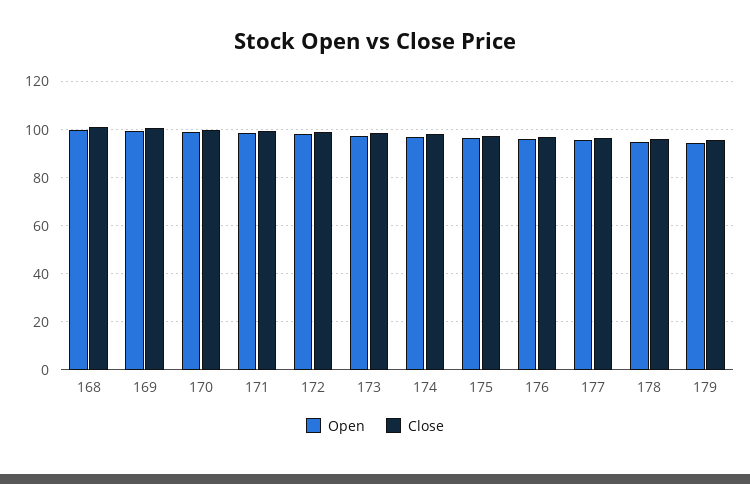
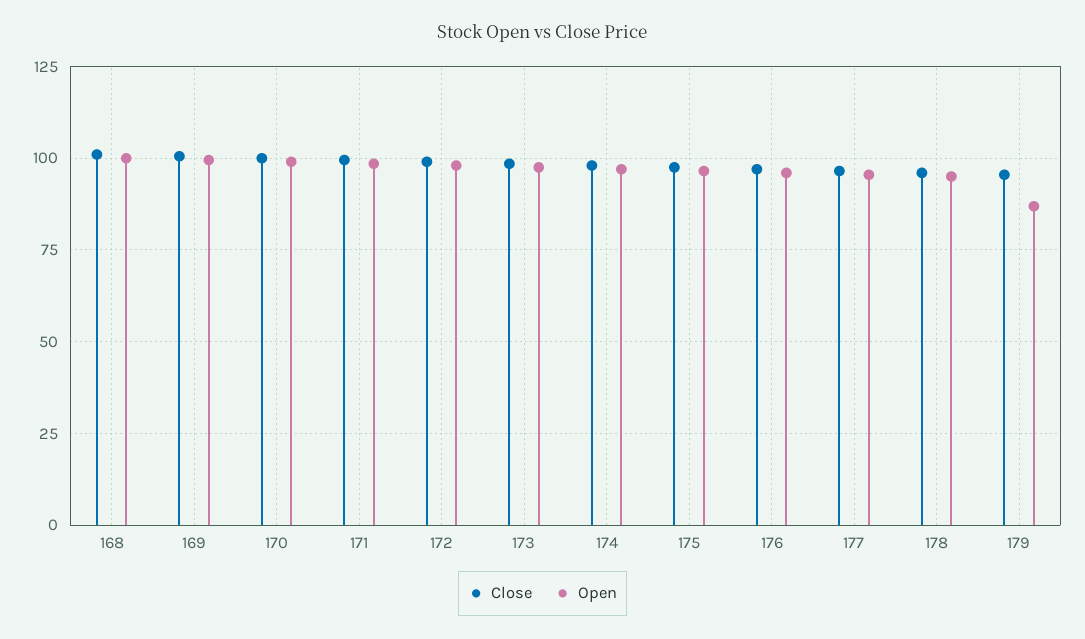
Open, 179: 95 -> 87.5

